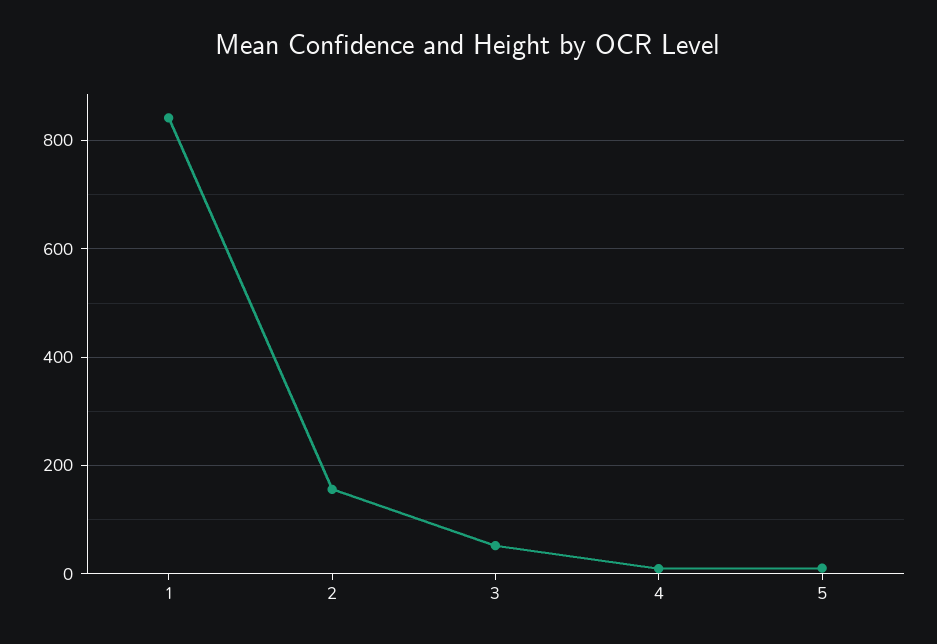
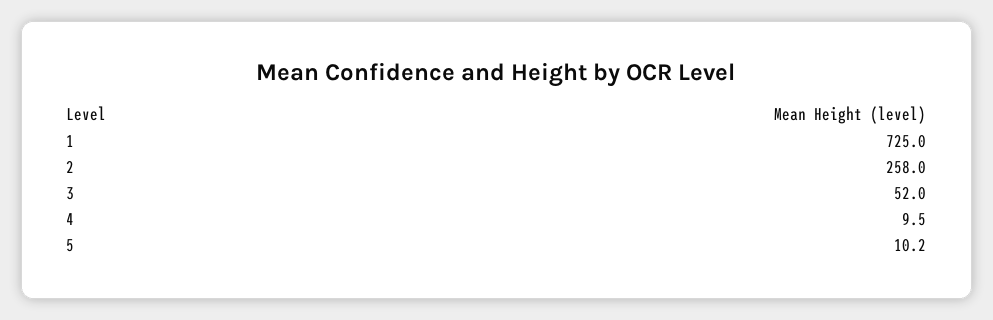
1: 840 -> 725
2: 160 -> 258

